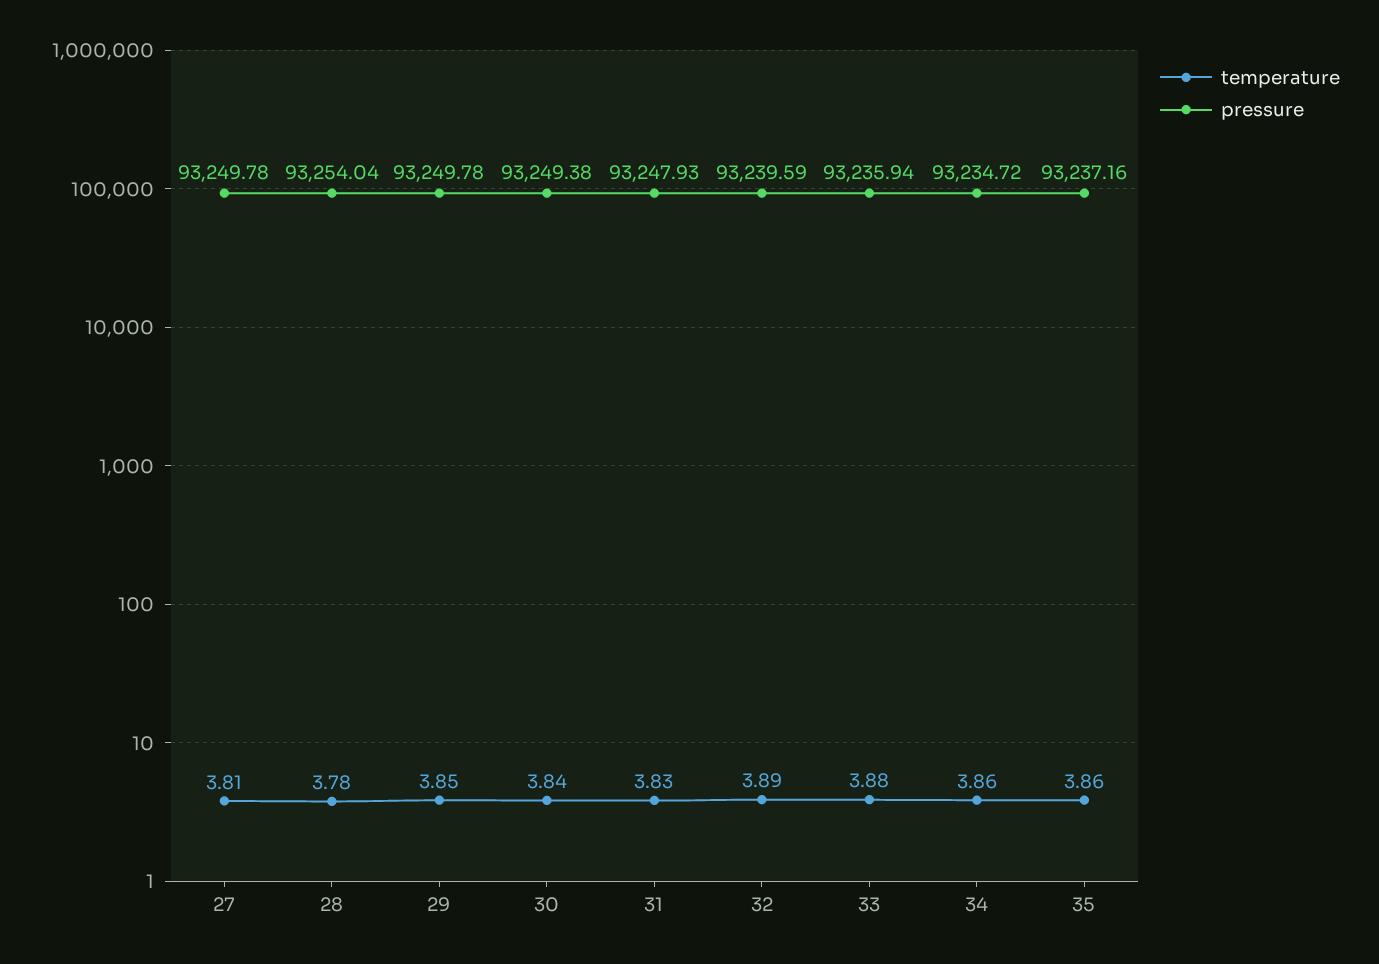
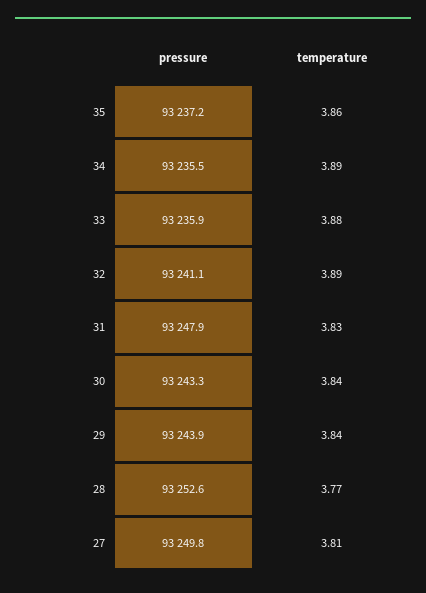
temperature, 28: 3.78 -> 3.77
pressure, 28: 93254.04 -> 93252.6
temperature, 29: 3.85 -> 3.84
pressure, 29: 93249.78 -> 93243.9
pressure, 30: 93249.38 -> 93243.3
pressure, 32: 93239.59 -> 93241.1
temperature, 34: 3.86 -> 3.89
pressure, 34: 93234.72 -> 93235.5

